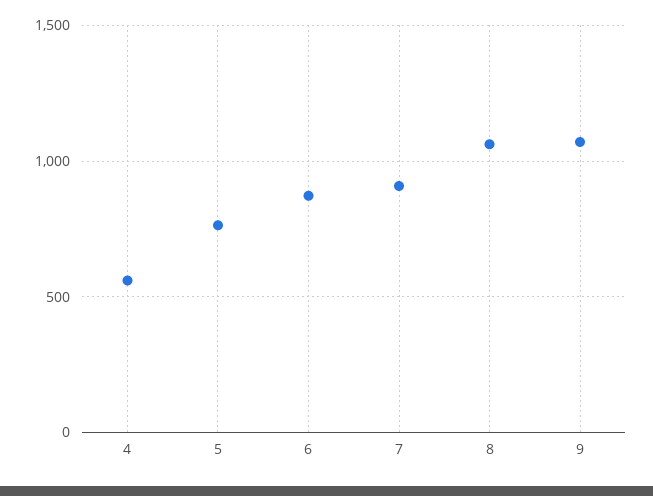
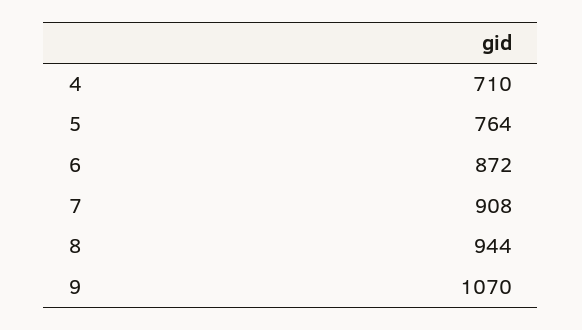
4: 550 -> 710
8: 1050 -> 944

